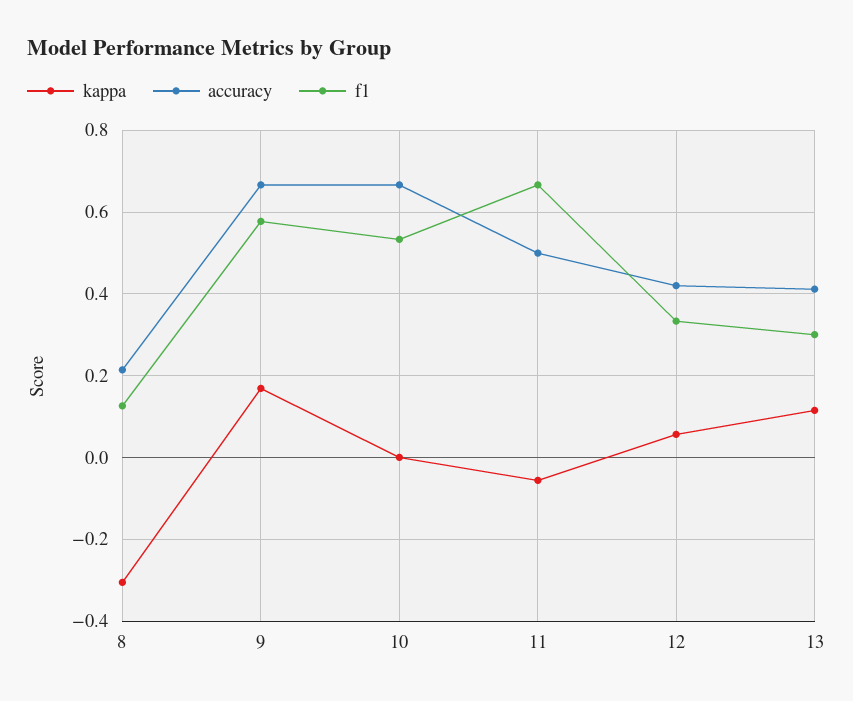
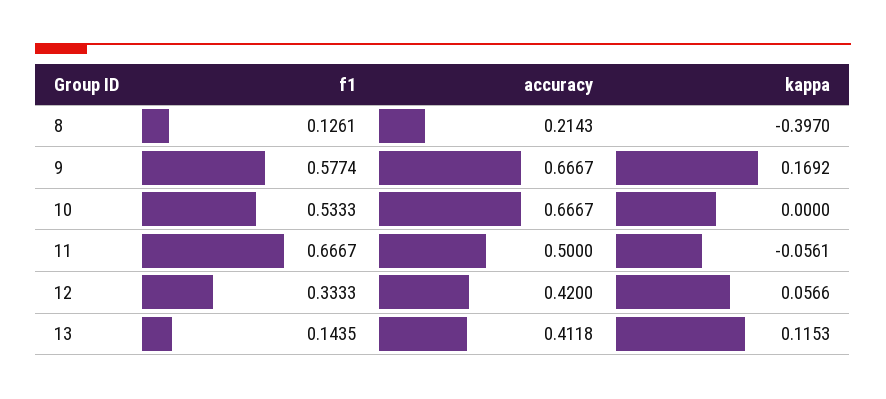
kappa, 8: -0.3 -> -0.397
f1, 13: 0.3 -> 0.1435

